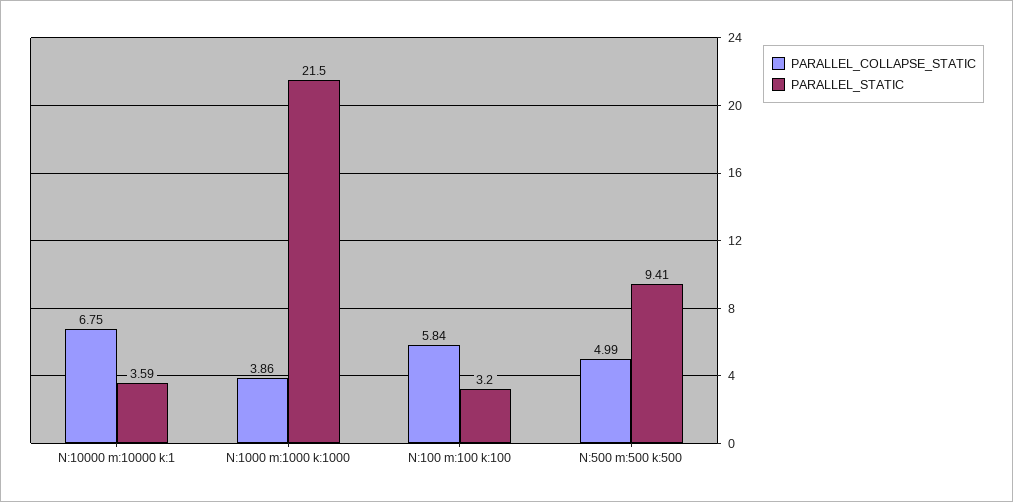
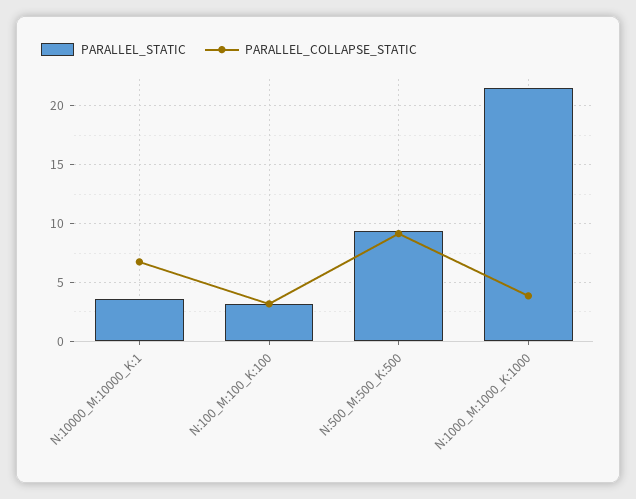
PARALLEL_COLLAPSE_STATIC, N:100 m:100 k:100: 5.84 -> 3
PARALLEL_COLLAPSE_STATIC, N:500 m:500 k:500: 4.99 -> 9

